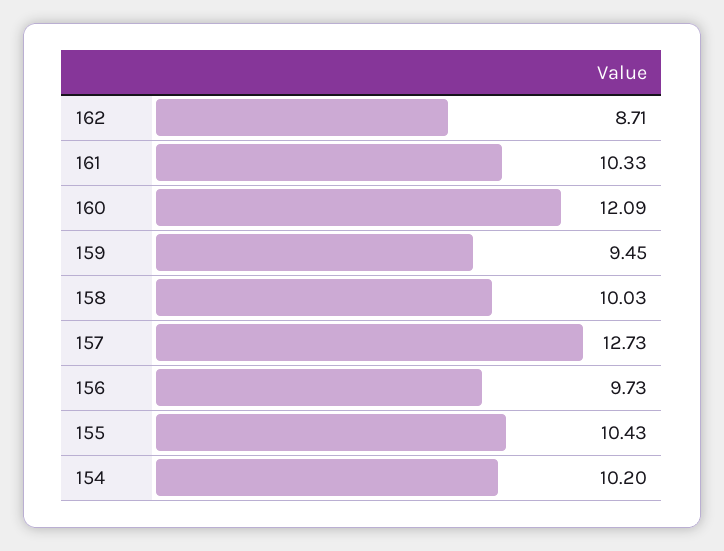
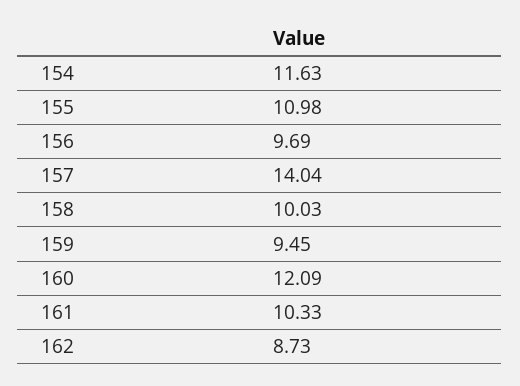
162: 8.71 -> 8.73
157: 12.73 -> 14.04
156: 9.73 -> 9.69
155: 10.43 -> 10.98
154: 10.2 -> 11.63

